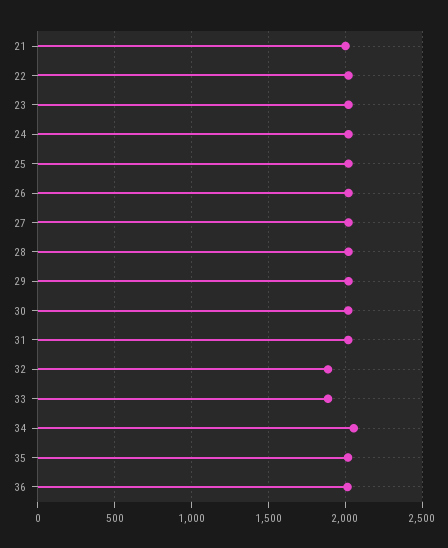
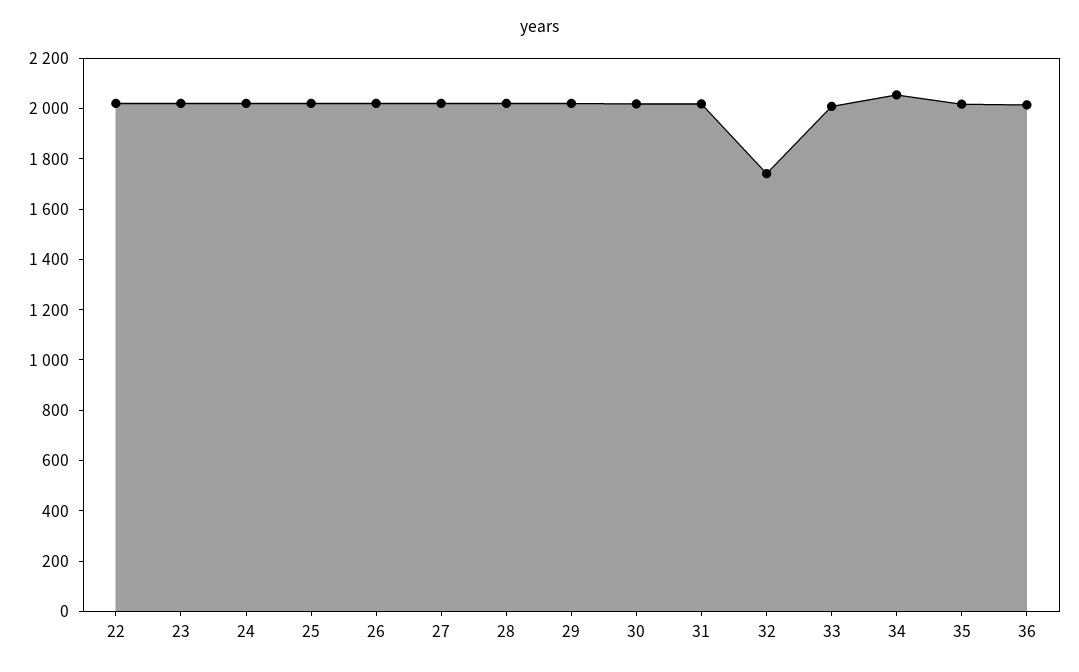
21: 2000 -> none
32: 1900 -> 1750
33: 1900 -> 2000

